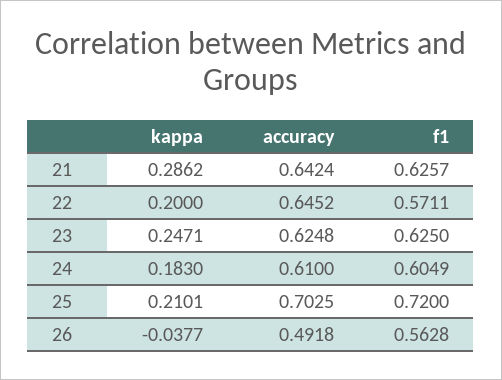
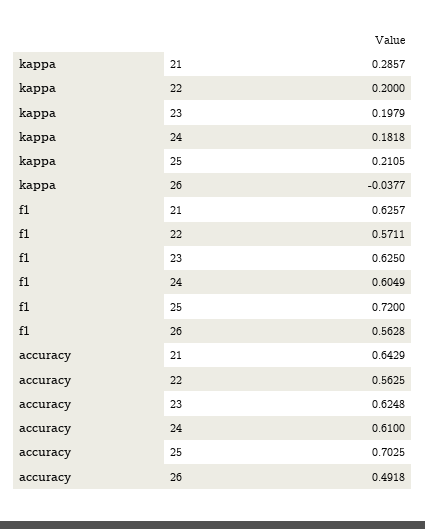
kappa, 21: 0.2862 -> 0.2857
accuracy, 21: 0.6424 -> 0.6429
accuracy, 22: 0.6452 -> 0.5625
kappa, 23: 0.2471 -> 0.1979
kappa, 24: 0.183 -> 0.1818
kappa, 25: 0.2101 -> 0.2105

